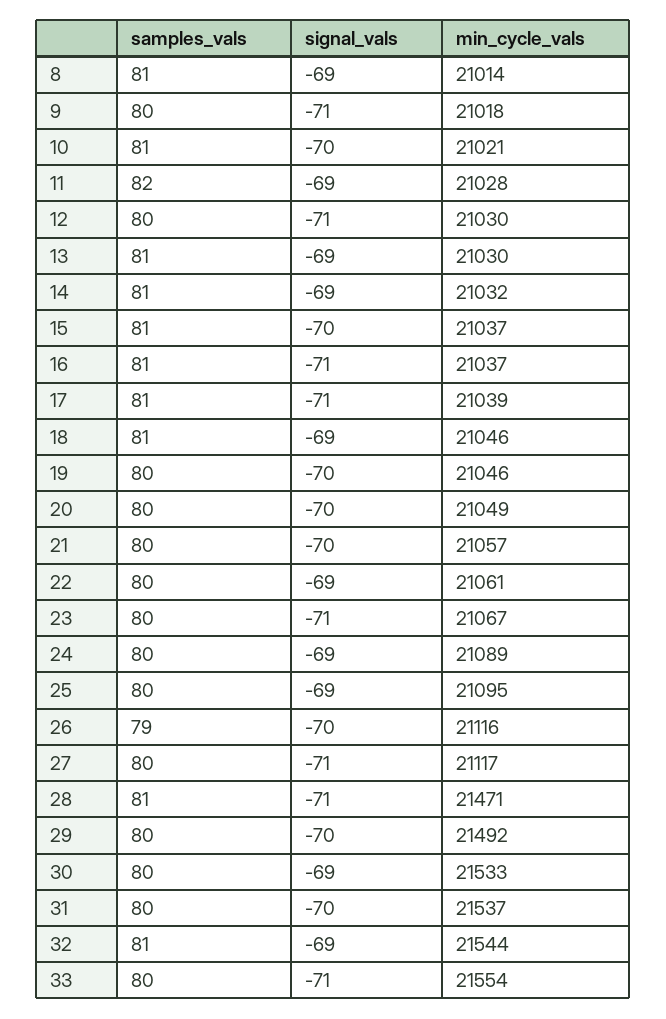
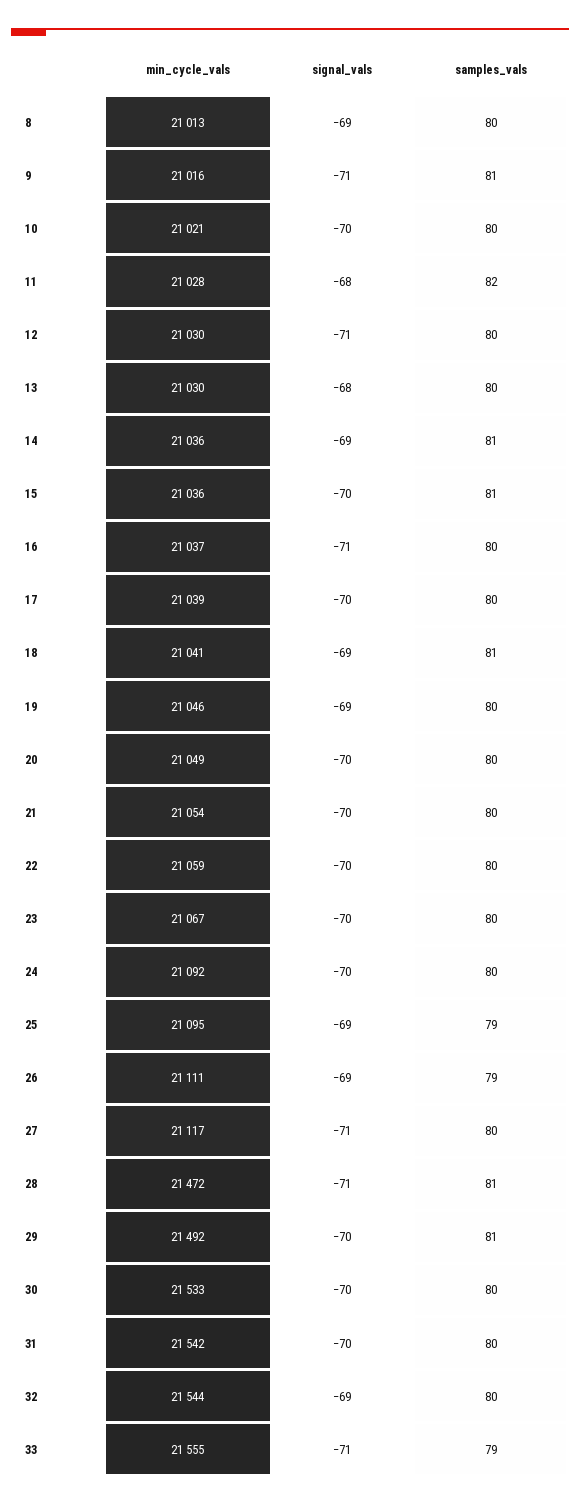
samples_vals, 8: 81 -> 80
min_cycle_vals, 8: 21014 -> 21013
samples_vals, 9: 80 -> 81
min_cycle_vals, 9: 21018 -> 21016
samples_vals, 10: 81 -> 80
signal_vals, 11: -69 -> -68
samples_vals, 13: 81 -> 80
signal_vals, 13: -69 -> -68
min_cycle_vals, 14: 21032 -> 21036
min_cycle_vals, 15: 21037 -> 21036
samples_vals, 16: 81 -> 80
samples_vals, 17: 81 -> 80
signal_vals, 17: -71 -> -70
min_cycle_vals, 18: 21046 -> 21041
signal_vals, 19: -70 -> -69
min_cycle_vals, 21: 21057 -> 21054
signal_vals, 22: -69 -> -70
min_cycle_vals, 22: 21061 -> 21059
signal_vals, 23: -71 -> -70
signal_vals, 24: -69 -> -70
min_cycle_vals, 24: 21089 -> 21092
samples_vals, 25: 80 -> 79
signal_vals, 26: -70 -> -69
min_cycle_vals, 26: 21116 -> 21111
min_cycle_vals, 28: 21471 -> 21472
samples_vals, 29: 80 -> 81
signal_vals, 30: -69 -> -70
min_cycle_vals, 31: 21537 -> 21542
samples_vals, 32: 81 -> 80
samples_vals, 33: 80 -> 79
min_cycle_vals, 33: 21554 -> 21555

